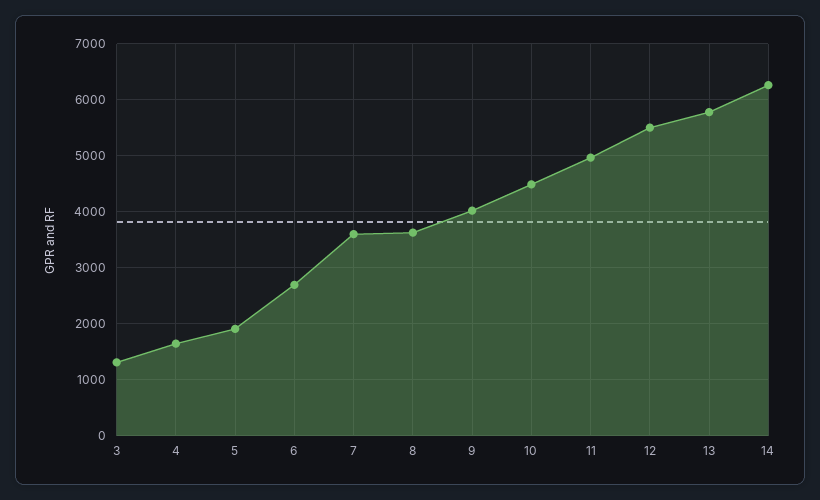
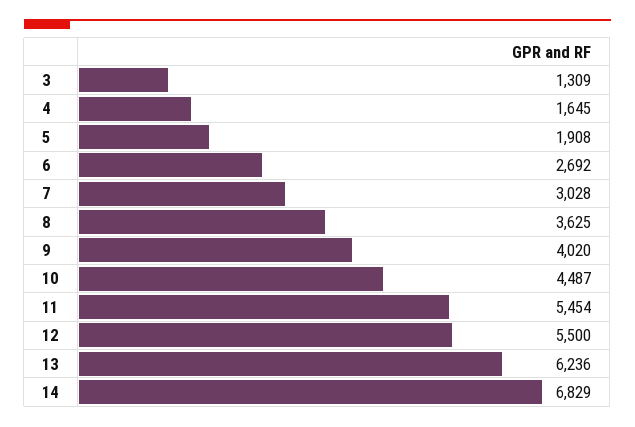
7: 3600 -> 3028
11: 5000 -> 5454
13: 5800 -> 6236
14: 6200 -> 6829

